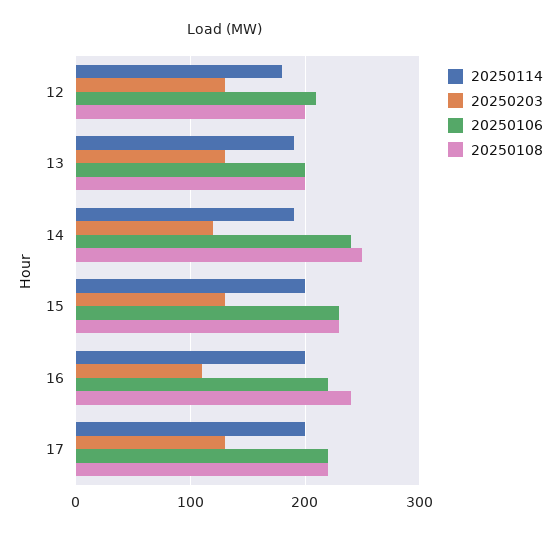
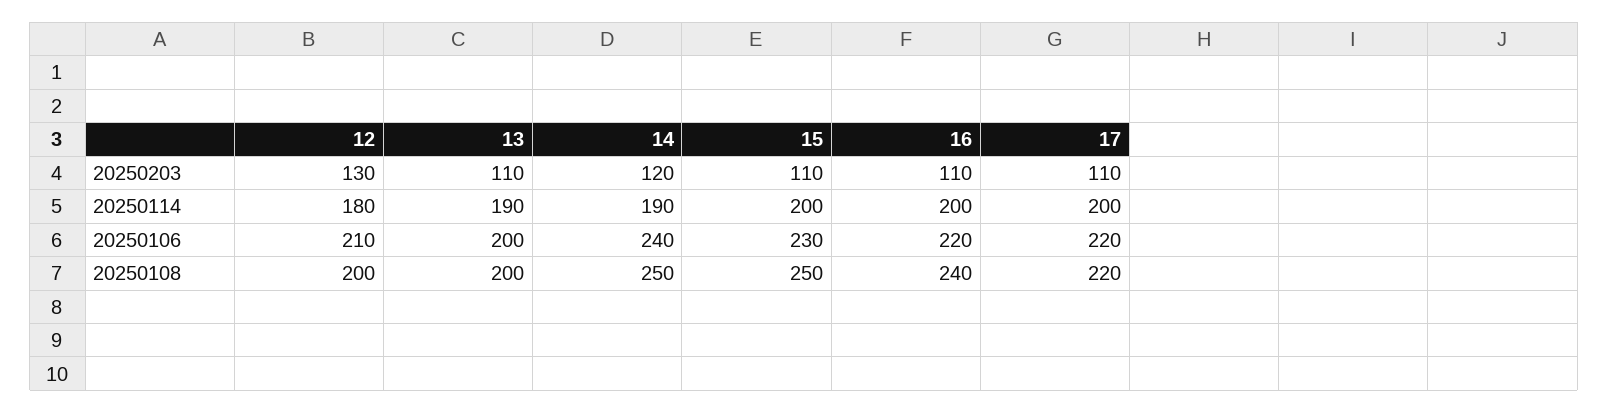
20250203, 13: 130 -> 110
20250203, 15: 130 -> 110
20250108, 15: 230 -> 250
20250203, 17: 130 -> 110

